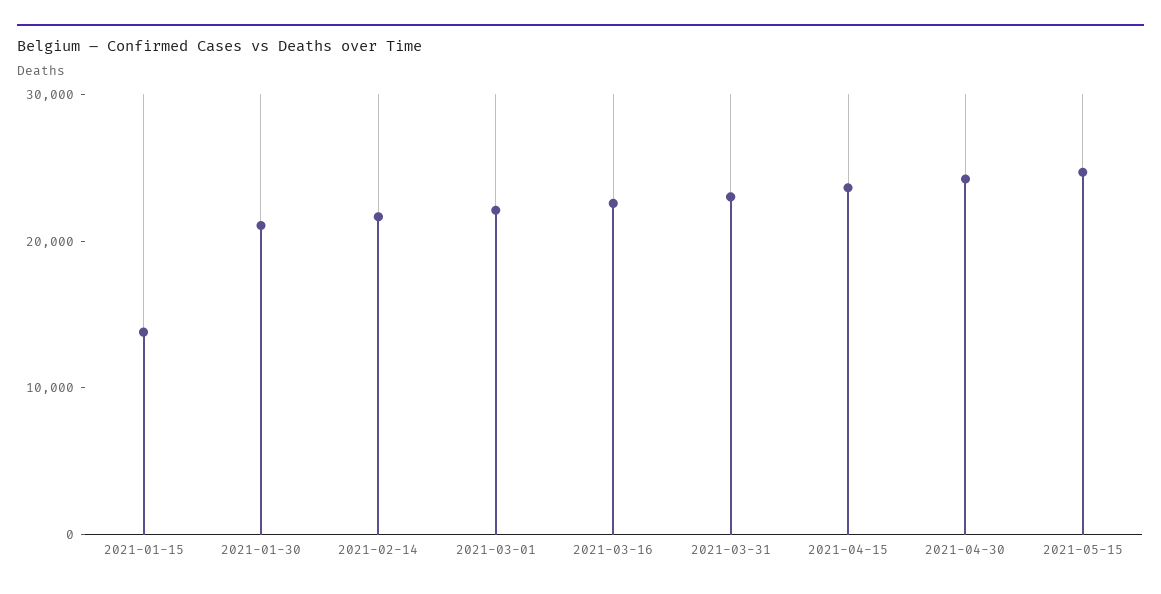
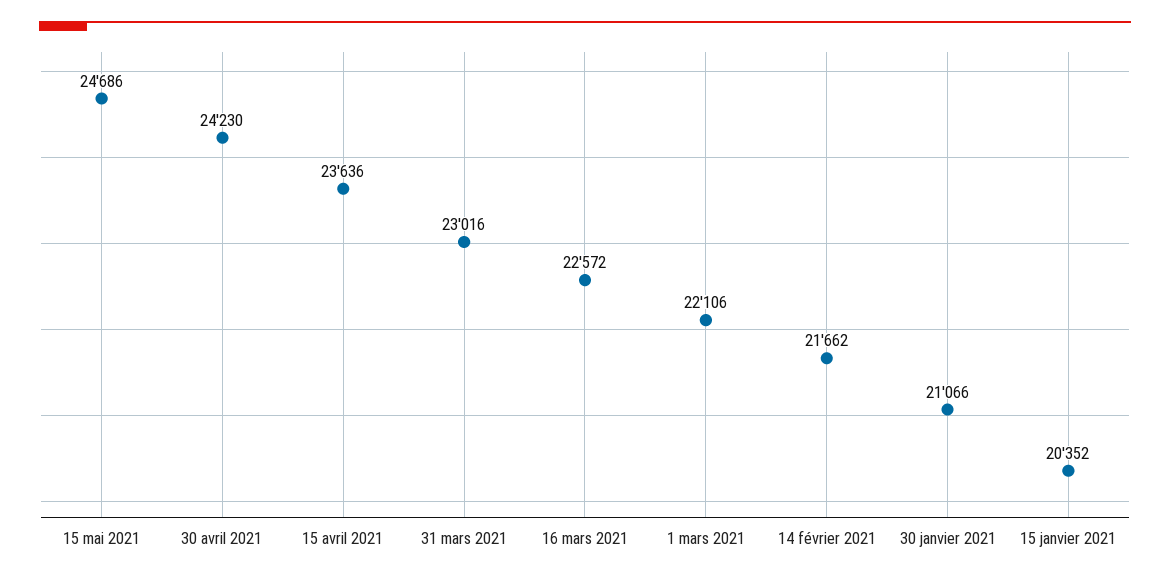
2021-01-15: 14000 -> 20352

